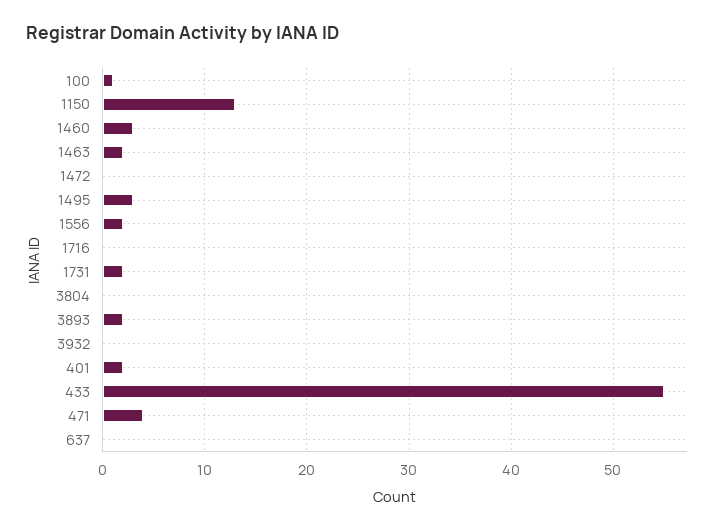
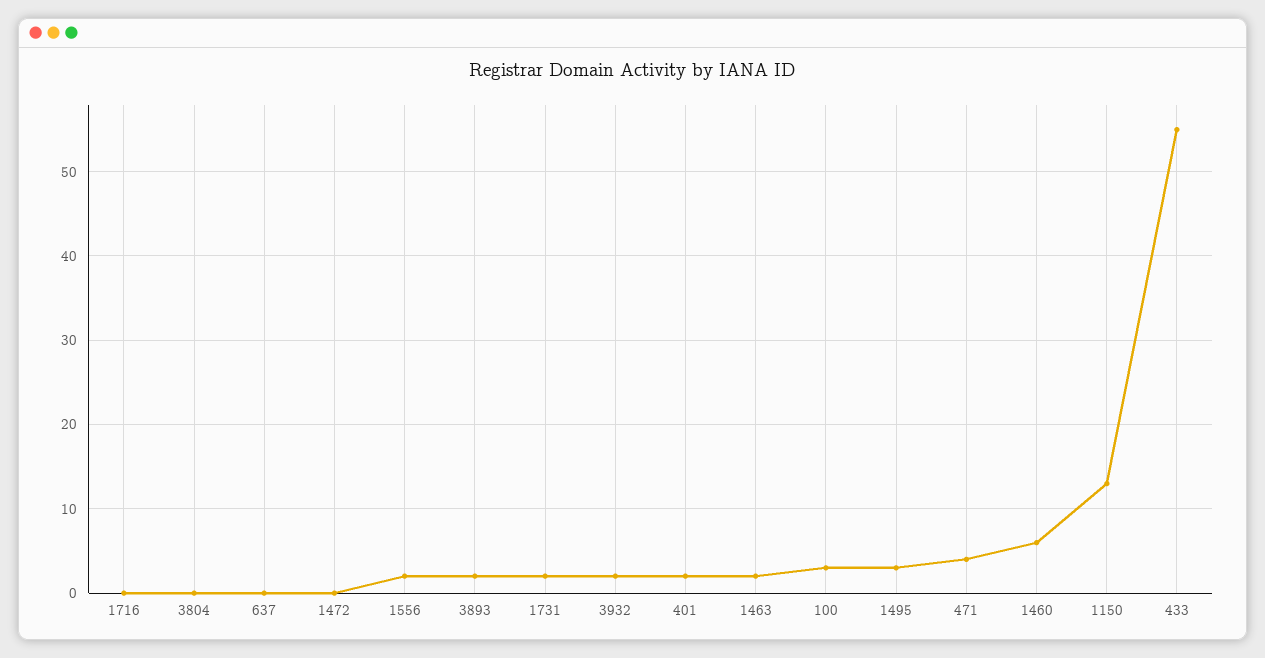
100: 1 -> 3
1460: 3 -> 6
3932: 0 -> 2

